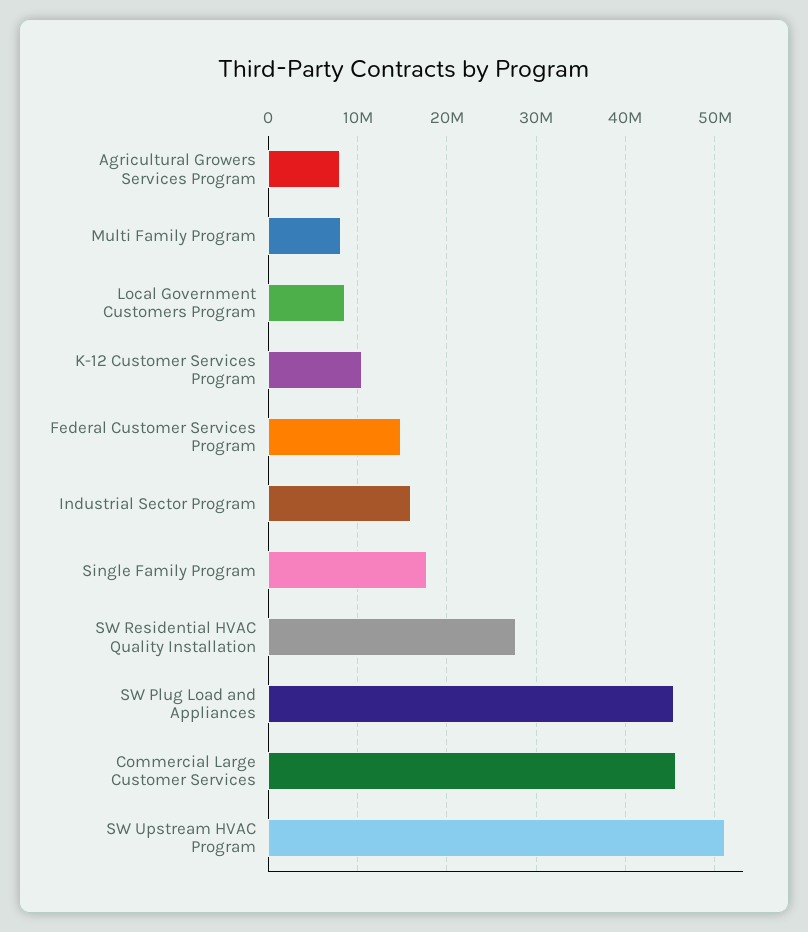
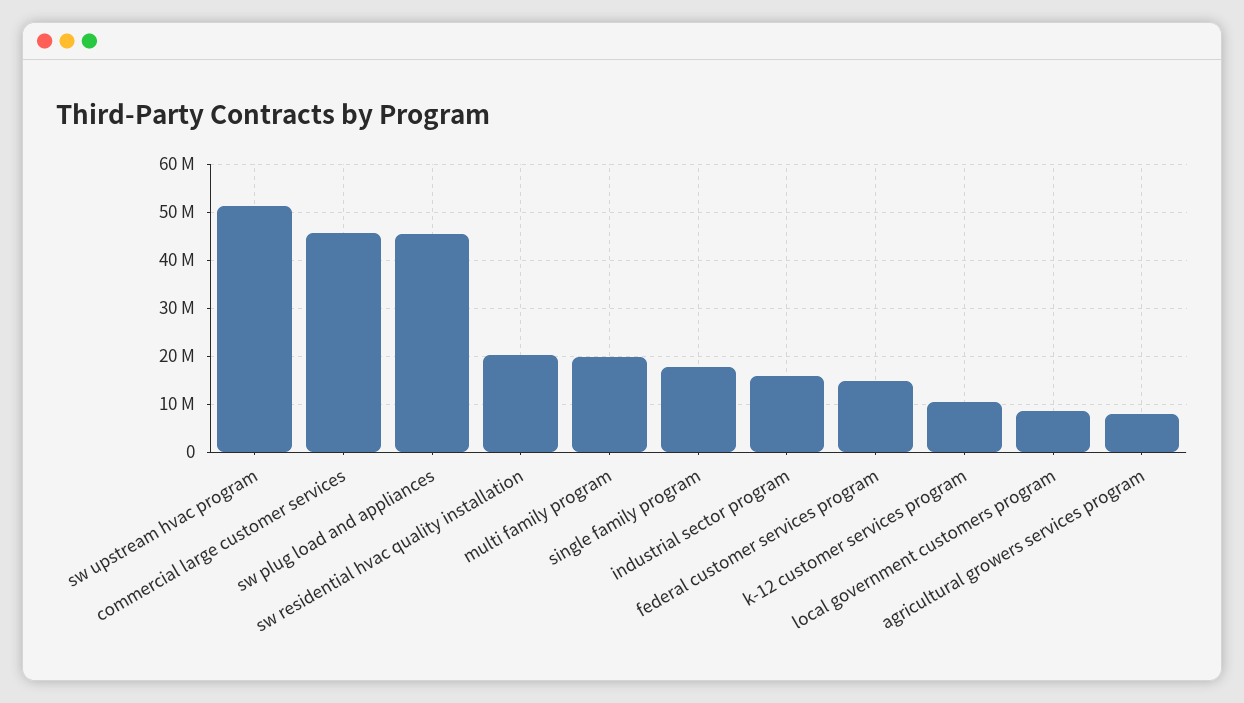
Multi Family Program: 8000000 -> 20000000
SW Residential HVAC Quality Installation: 28000000 -> 20000000

